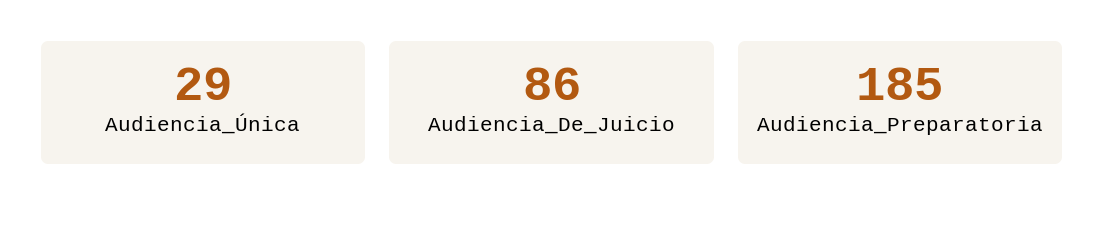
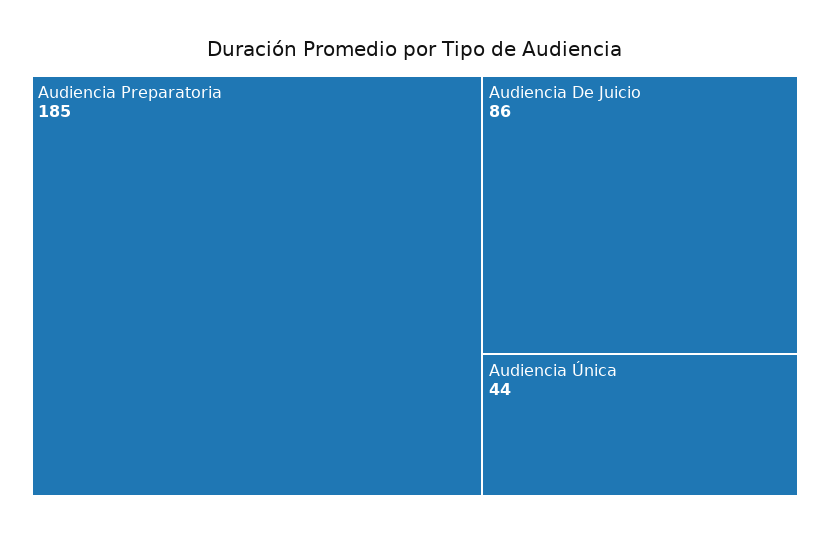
Audiencia_Única: 29 -> 44

